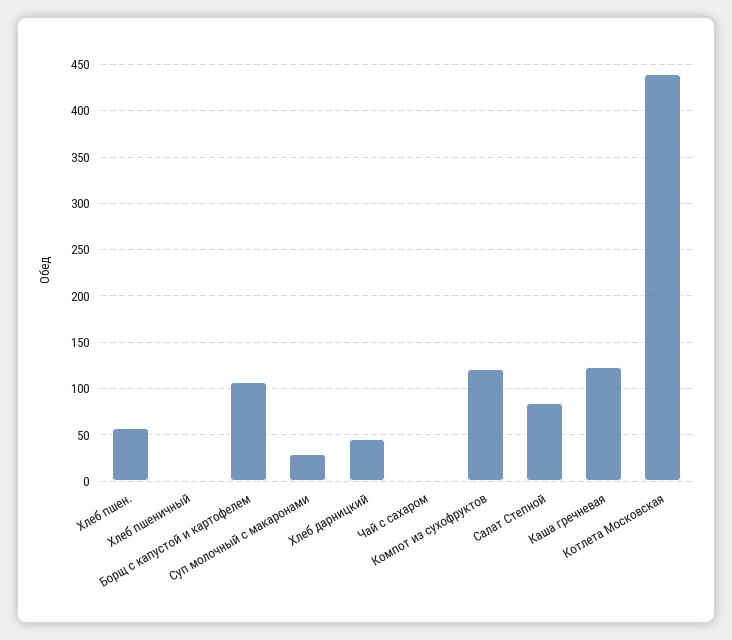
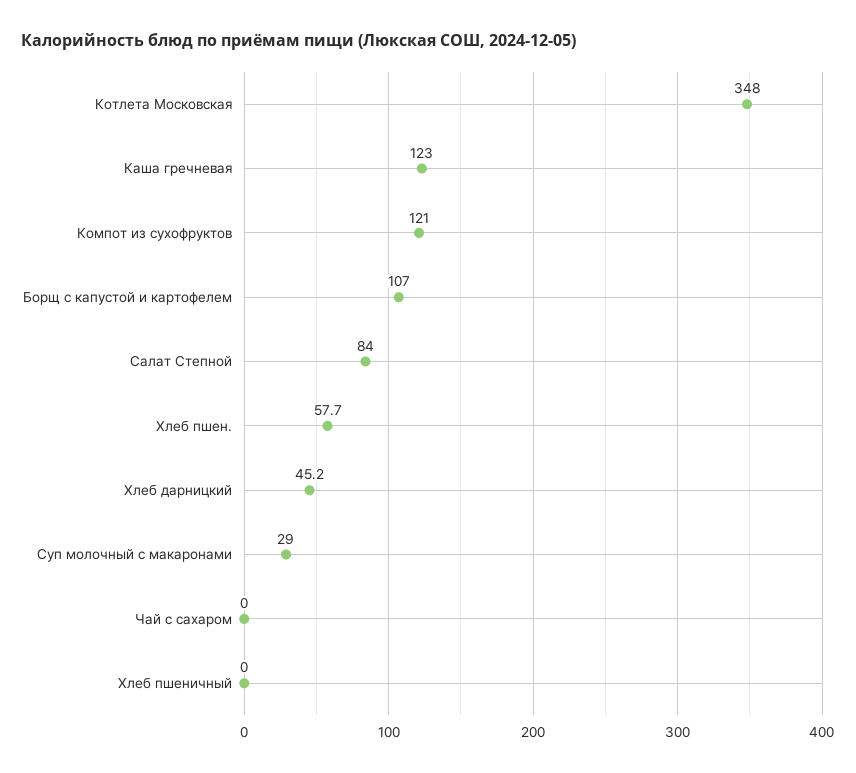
Котлета Московская: 440 -> 348

